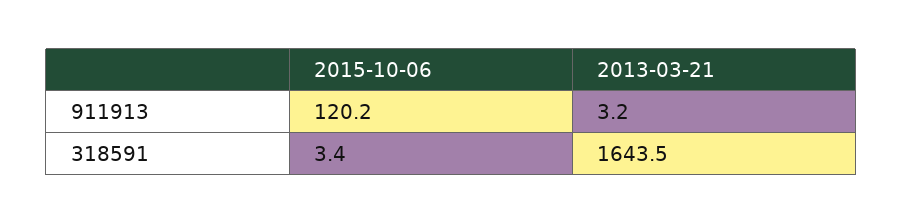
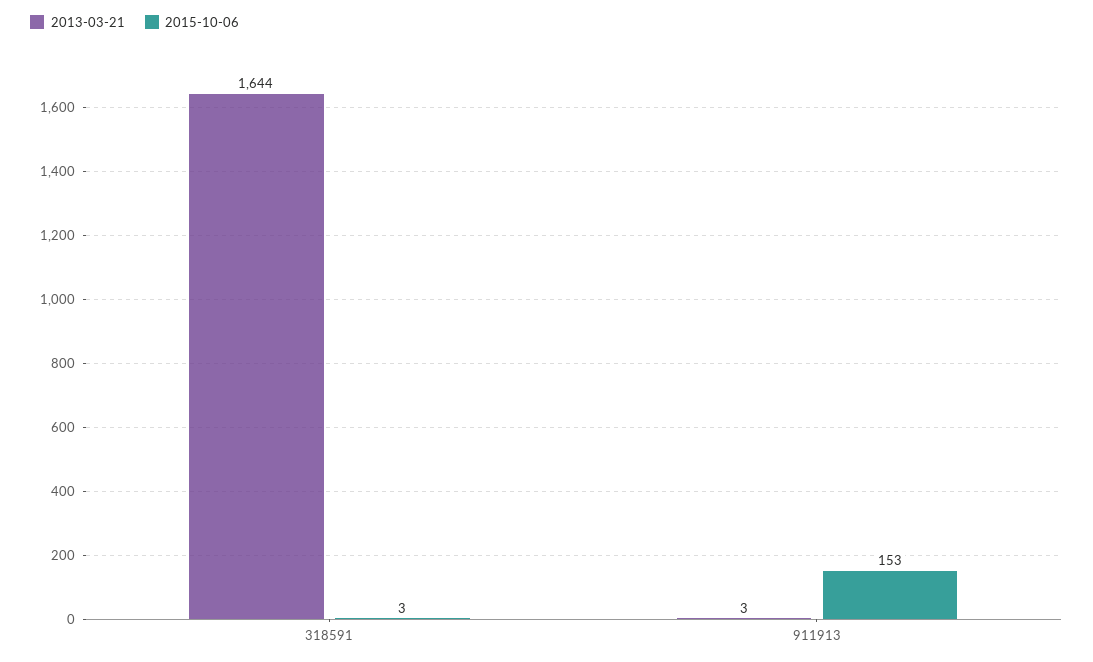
2015-10-06, 911913: 120.2 -> 153

